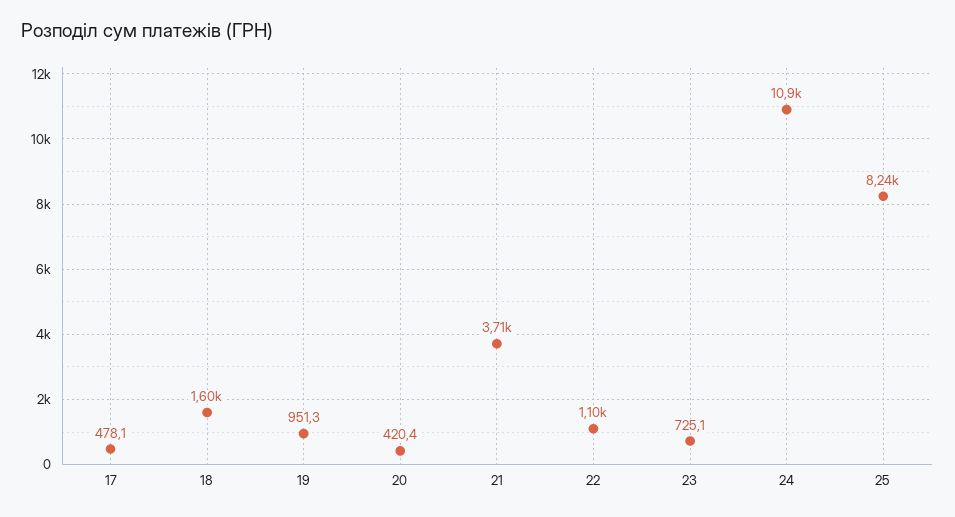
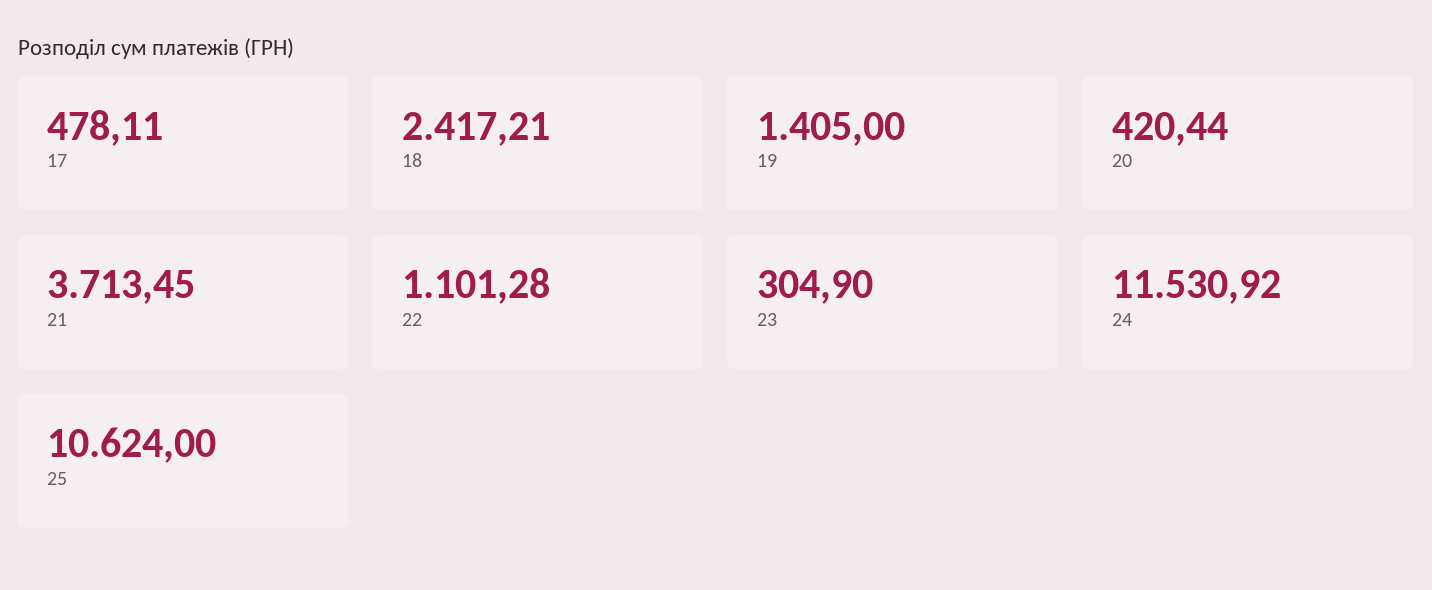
18: 1600 -> 2417.21
19: 951.3 -> 1405
23: 725.1 -> 304.9
24: 10900 -> 11530.92
25: 8240 -> 10624

